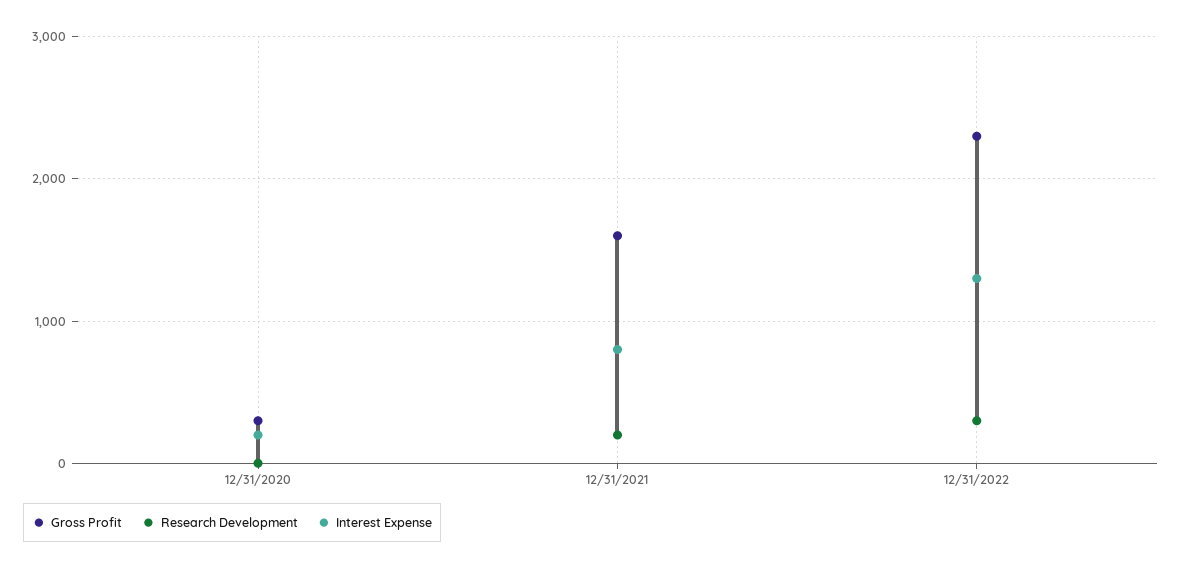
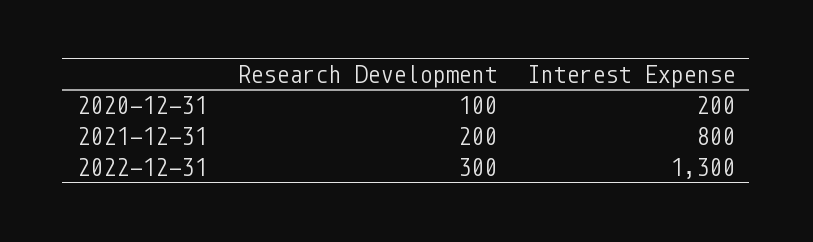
Gross Profit, 12/31/2020: 300 -> none
Research Development, 12/31/2020: 0 -> 100
Gross Profit, 12/31/2021: 1600 -> none
Gross Profit, 12/31/2022: 2300 -> none

